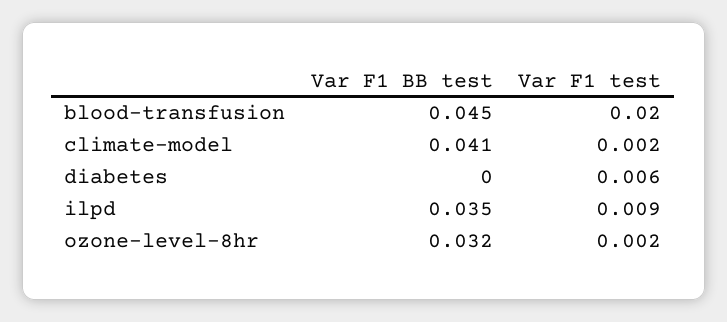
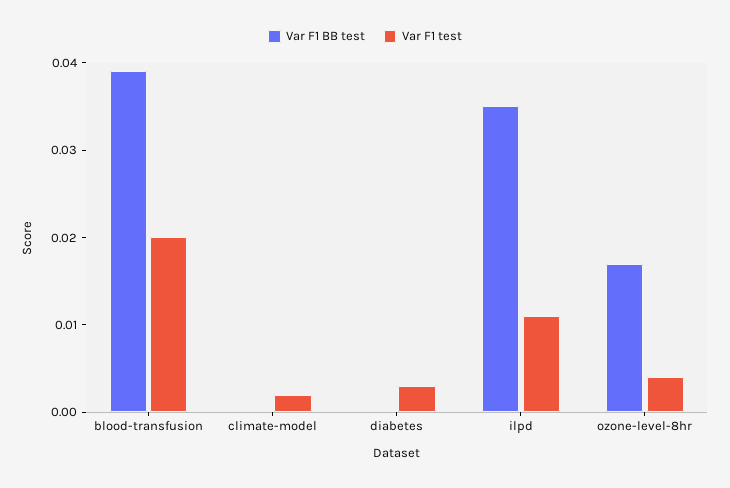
Var F1 BB test, blood-transfusion: 0.045 -> 0.039
Var F1 BB test, climate-model: 0.041 -> 0
Var F1 test, diabetes: 0.006 -> 0.003
Var F1 test, ilpd: 0.009 -> 0.011
Var F1 BB test, ozone-level-8hr: 0.032 -> 0.017
Var F1 test, ozone-level-8hr: 0.002 -> 0.004

